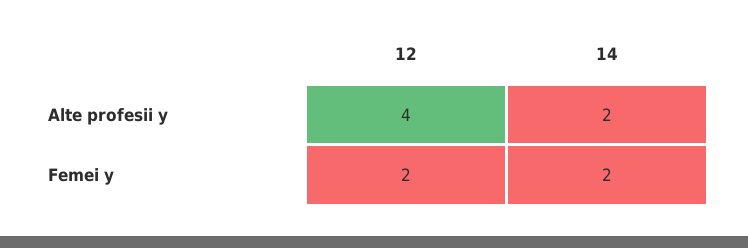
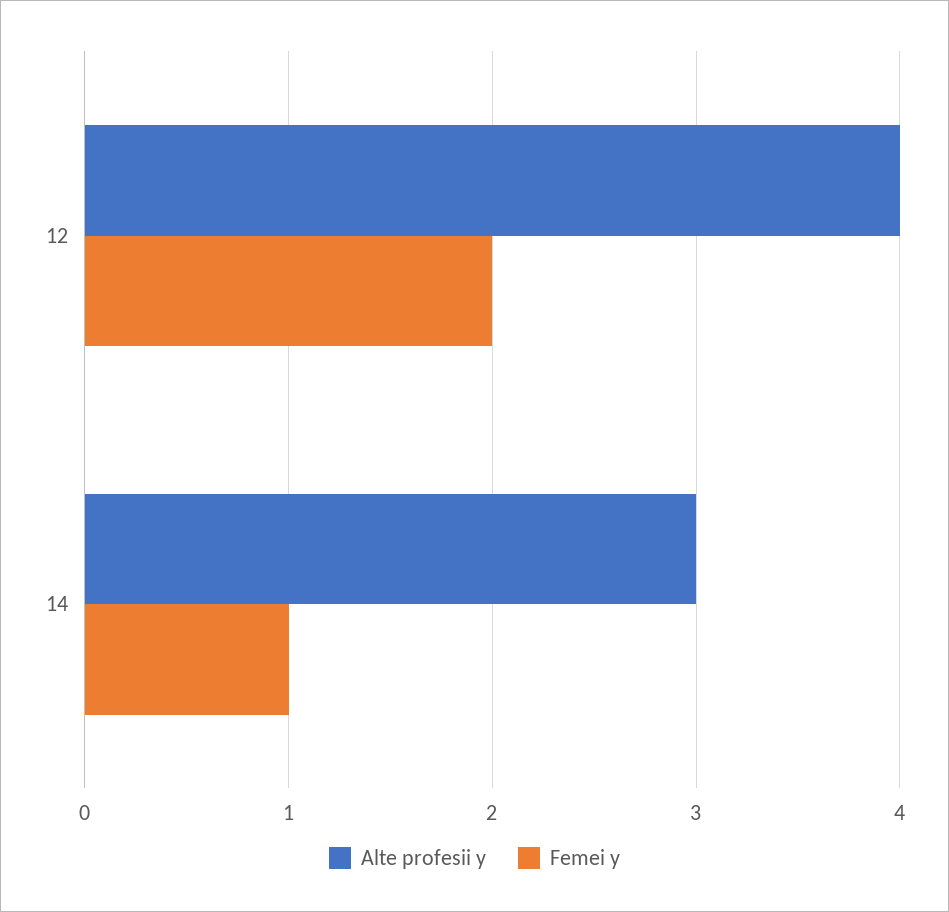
Alte profesii y, 14: 2 -> 3
Femei y, 14: 2 -> 1

